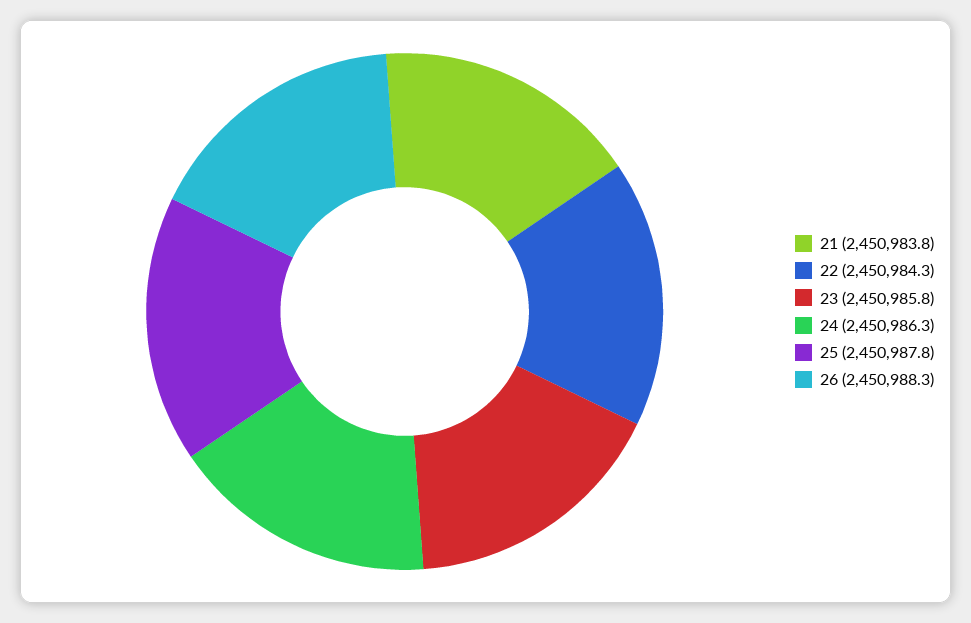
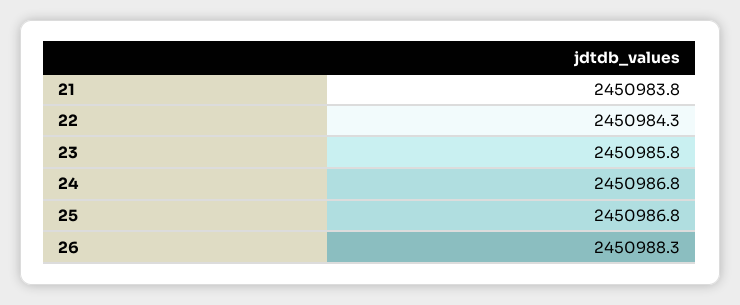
24: 2450986.3 -> 2450986.8
25: 2450987.8 -> 2450986.8

